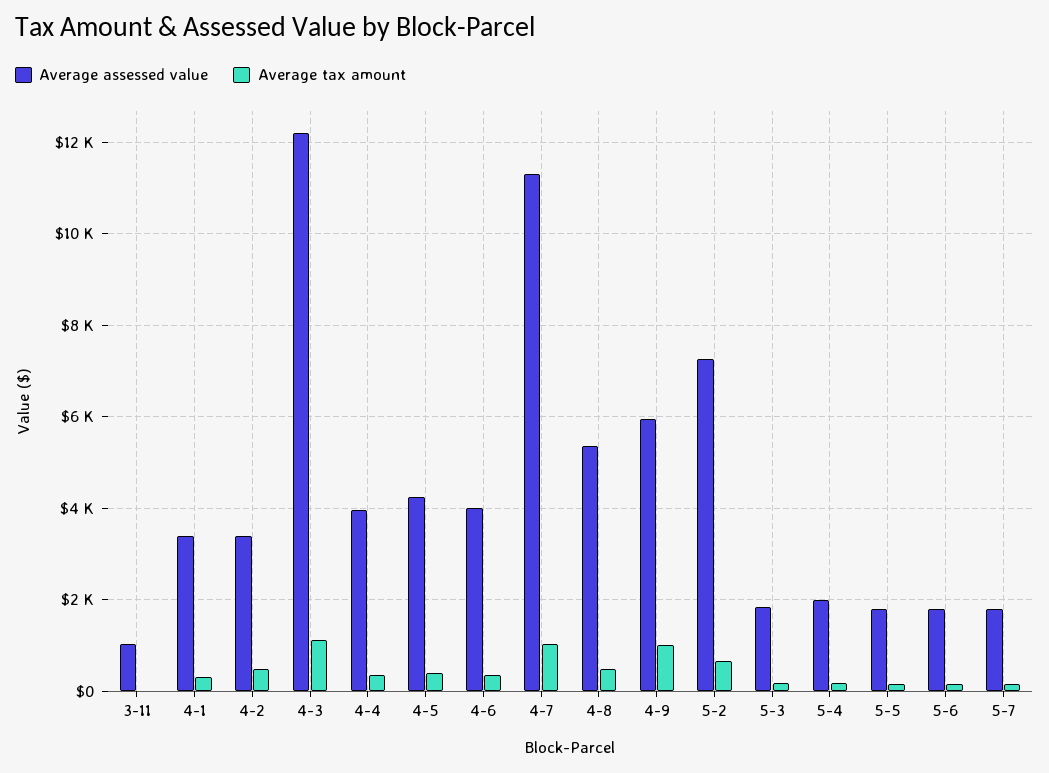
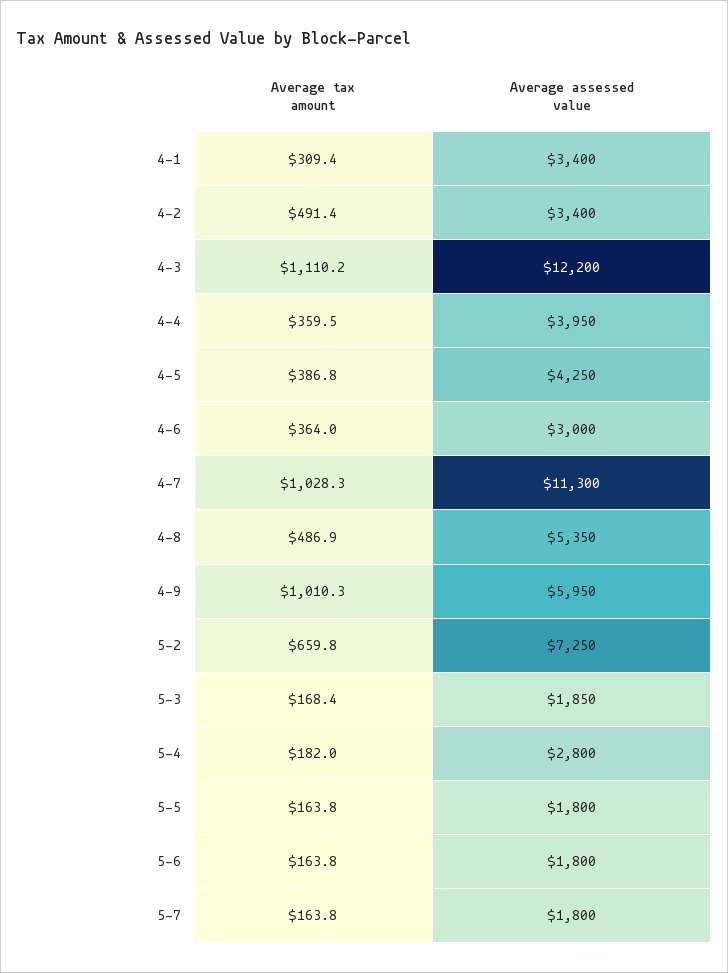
Average assessed value, 3-11: 1000 -> none
Average tax amount, 3-11: 0 -> none
Average assessed value, 4-6: 4000 -> 3000
Average assessed value, 5-4: 2000 -> 2800

